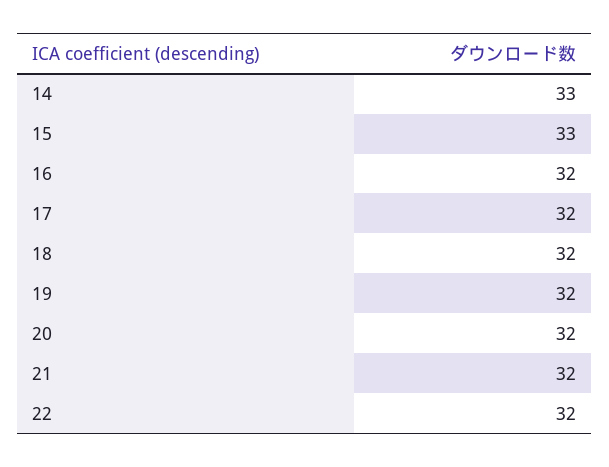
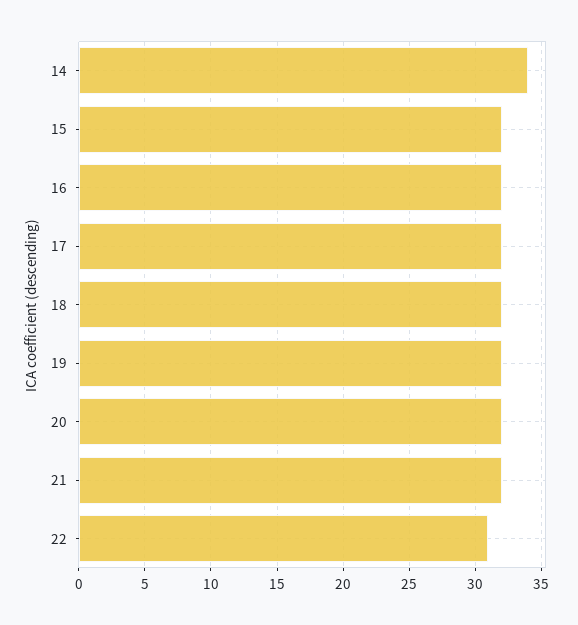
14: 33 -> 34
15: 33 -> 32
22: 32 -> 31

